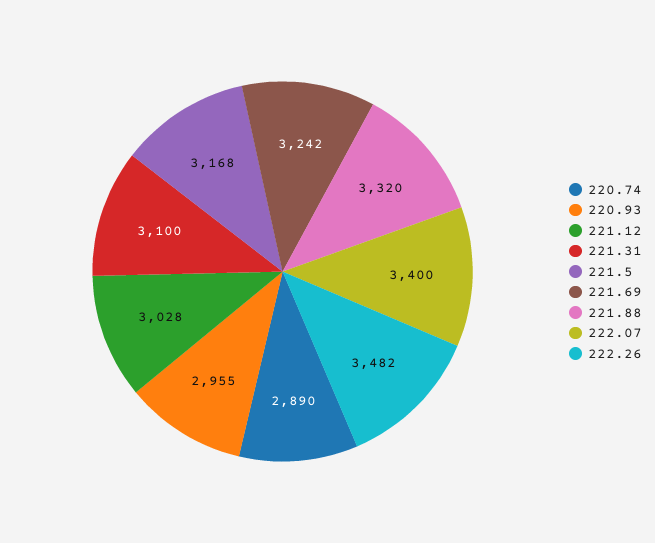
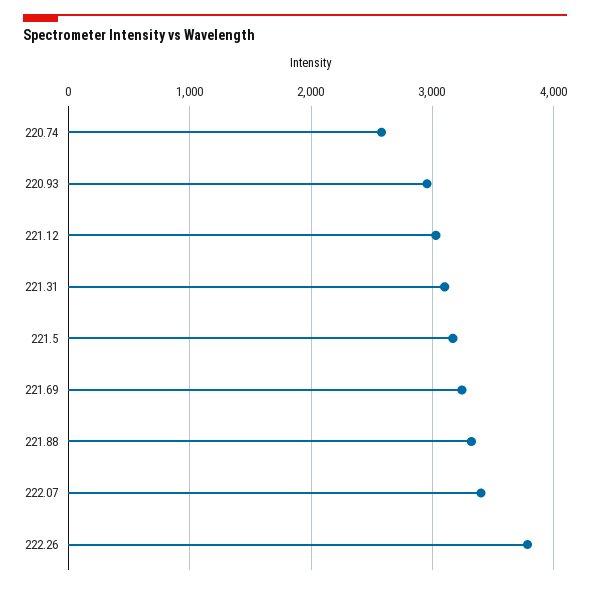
220.74: 2890 -> 2600
222.26: 3482 -> 3800

